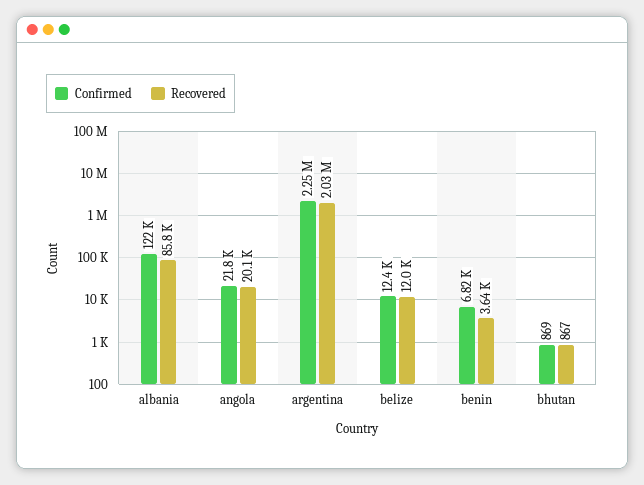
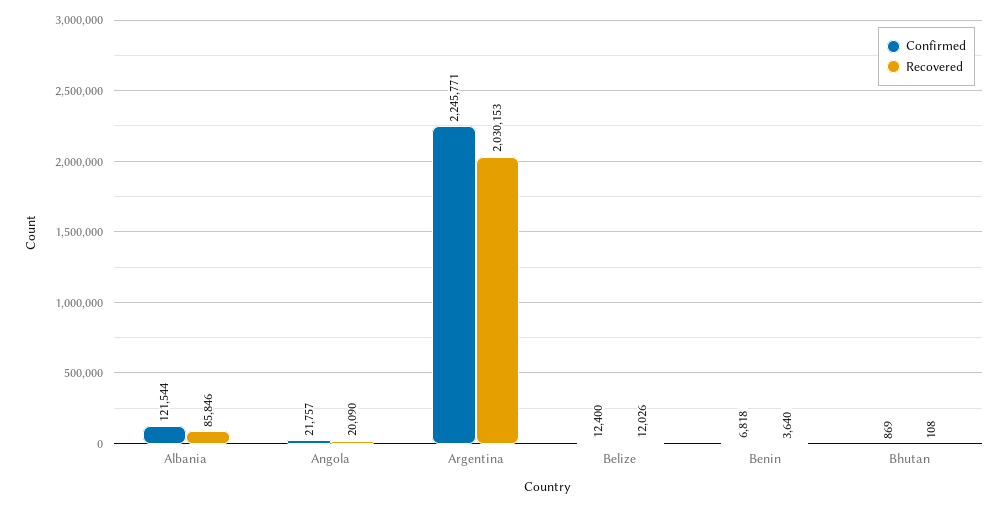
Recovered, bhutan: 867 -> 108

